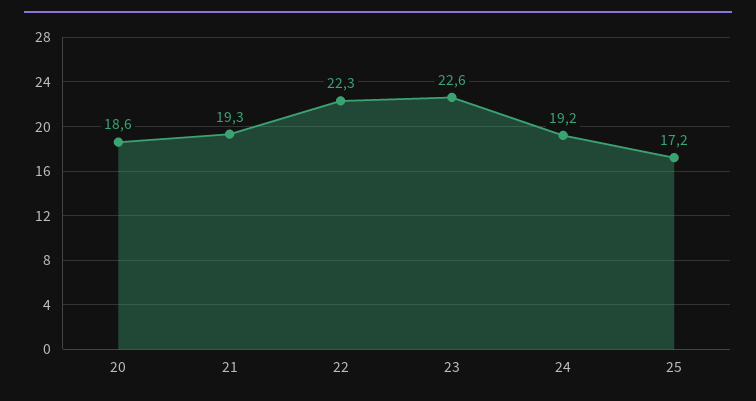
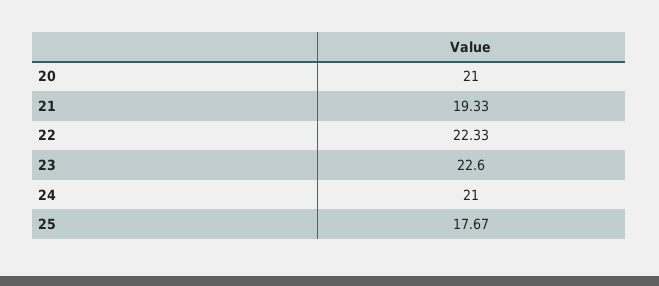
20: 18.6 -> 21
24: 19.2 -> 21
25: 17.2 -> 17.67

